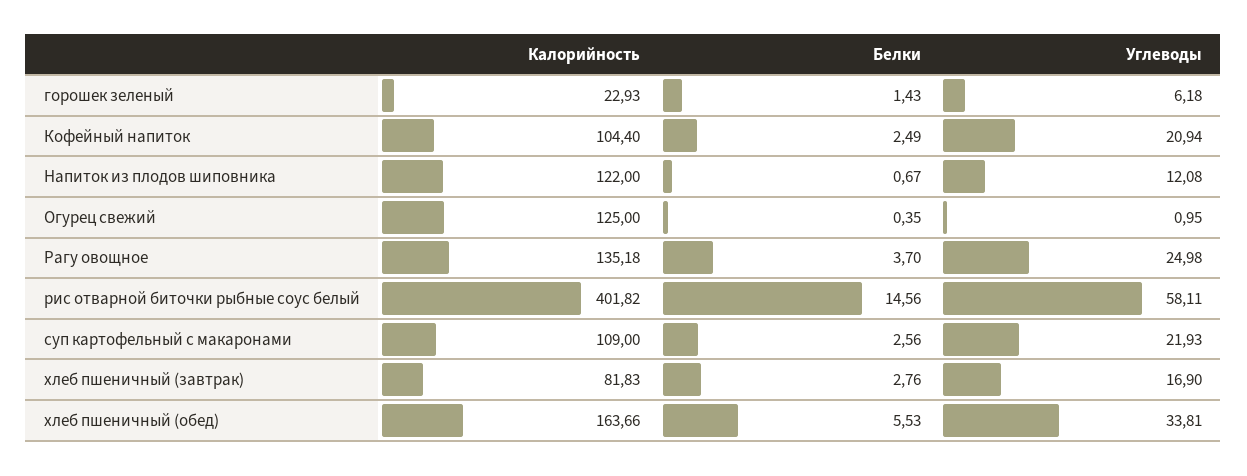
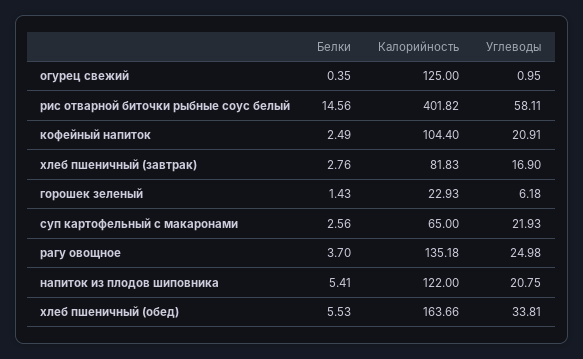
Углеводы, Кофейный напиток: 20.94 -> 20.91
Белки, Напиток из плодов шиповника: 0.67 -> 5.41
Углеводы, Напиток из плодов шиповника: 12.08 -> 20.75
Калорийность, суп картофельный с макаронами: 109 -> 65

